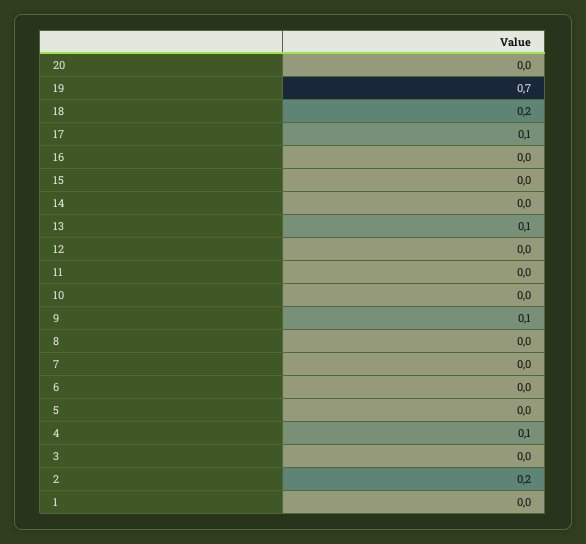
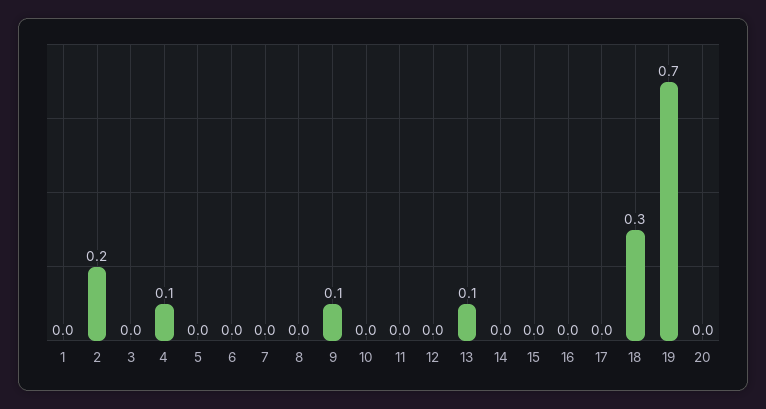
18: 0.2 -> 0.3
17: 0.1 -> 0

